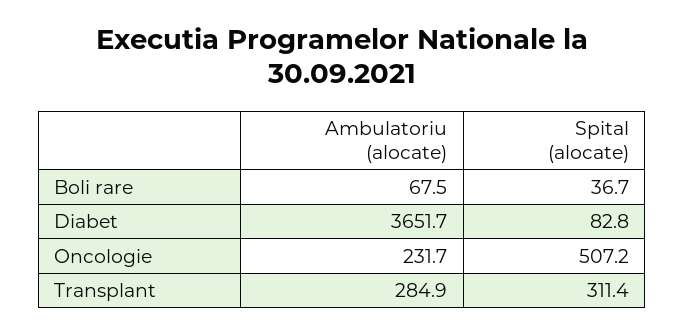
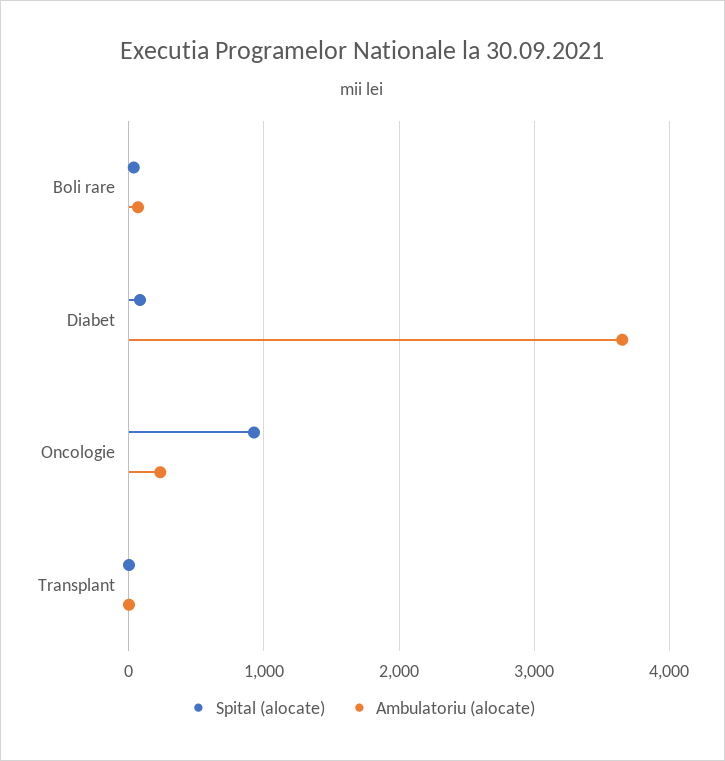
Spital (alocate), Oncologie: 507.2 -> 900
Ambulatoriu (alocate), Transplant: 284.9 -> 0
Spital (alocate), Transplant: 311.4 -> 0

